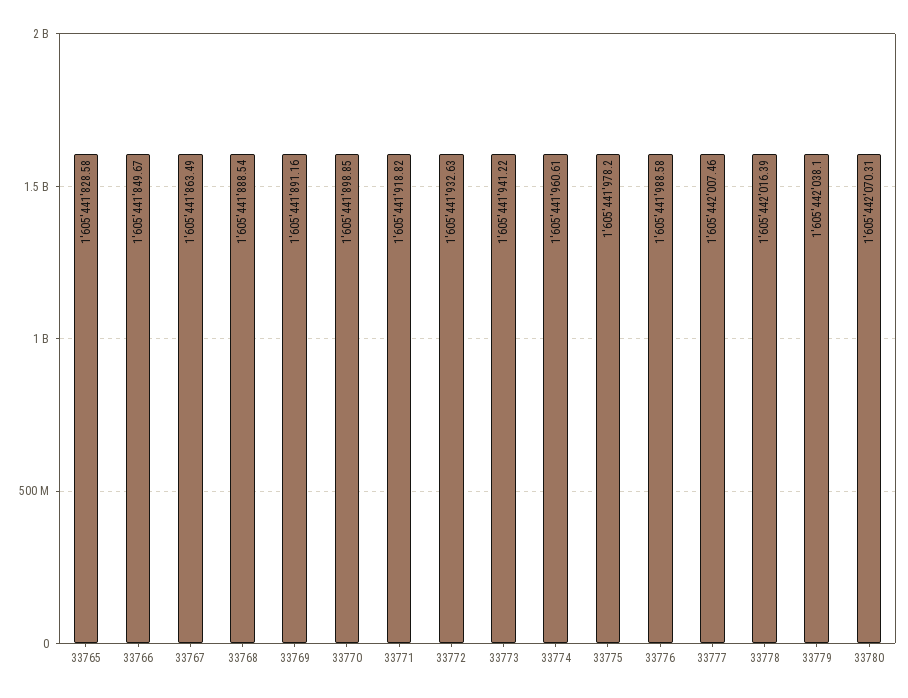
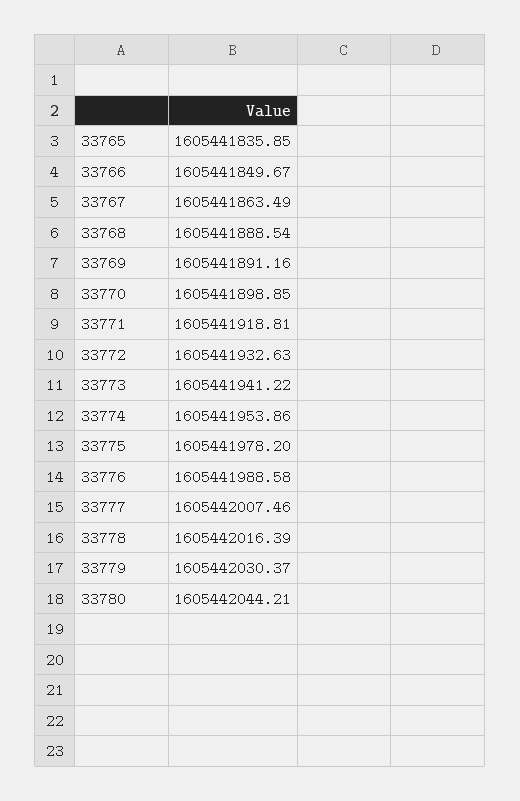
33765: 1605441828.58 -> 1605441835.85
33771: 1605441918.82 -> 1605441918.81
33774: 1605441960.61 -> 1605441953.86
33779: 1605442038.1 -> 1605442030.37
33780: 1605442070.31 -> 1605442044.21

